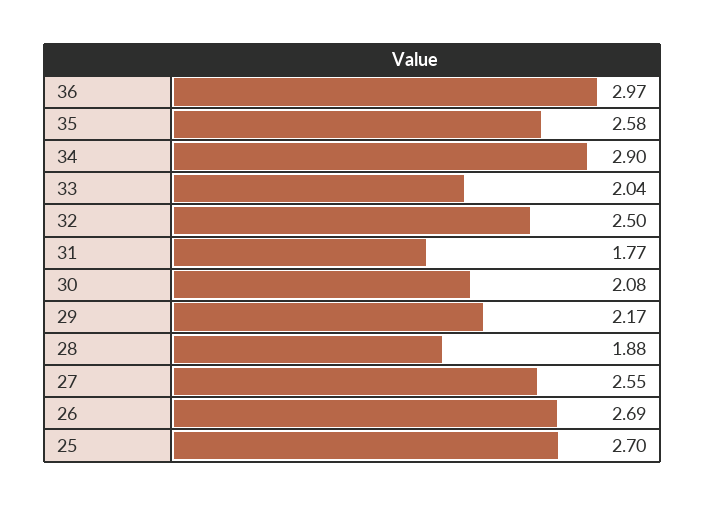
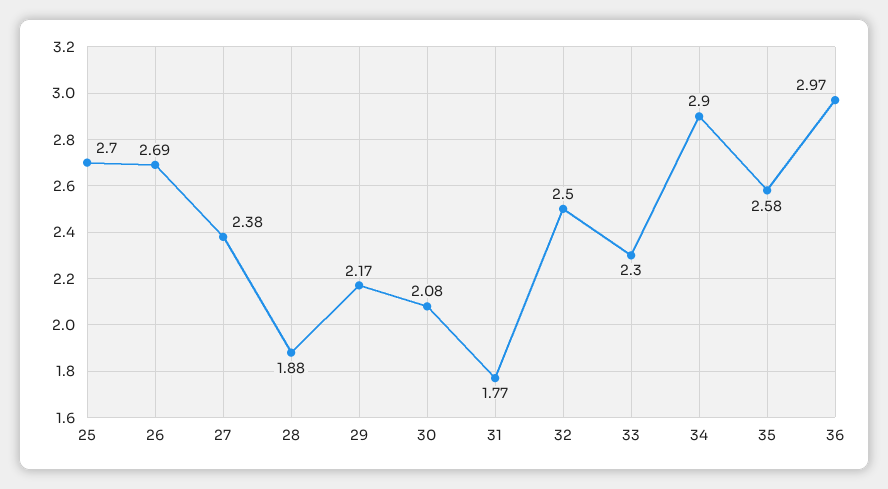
33: 2.04 -> 2.3
27: 2.55 -> 2.38

